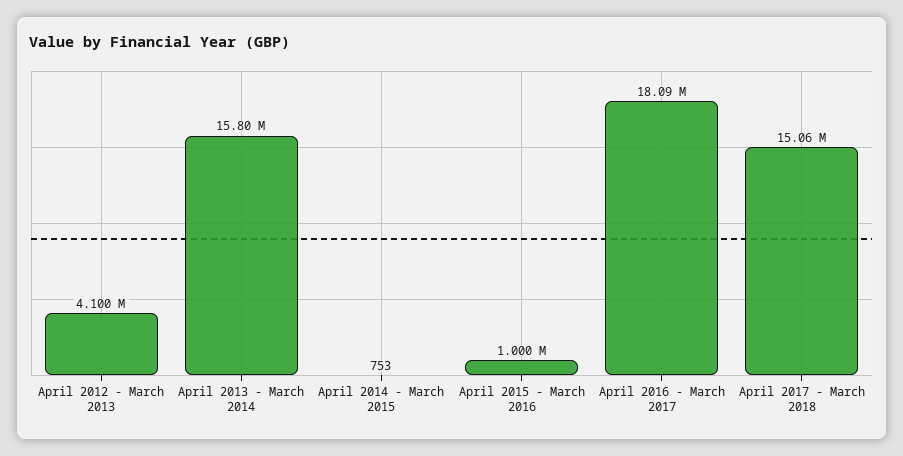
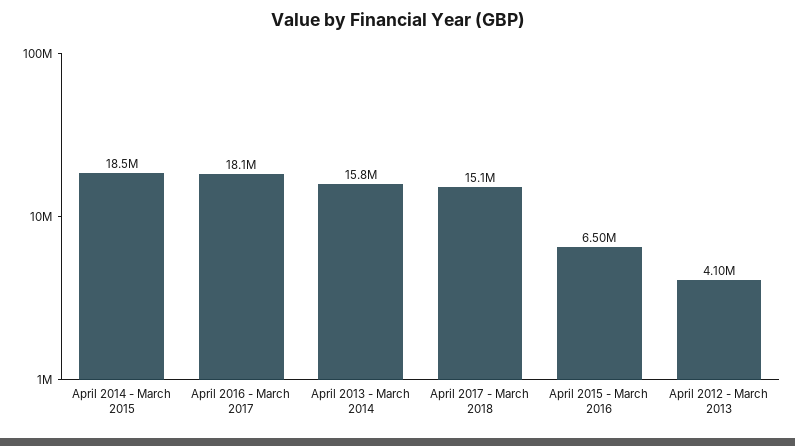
April 2014 - March 2015: 753 -> 18500000
April 2015 - March 2016: 1000000 -> 6500000

